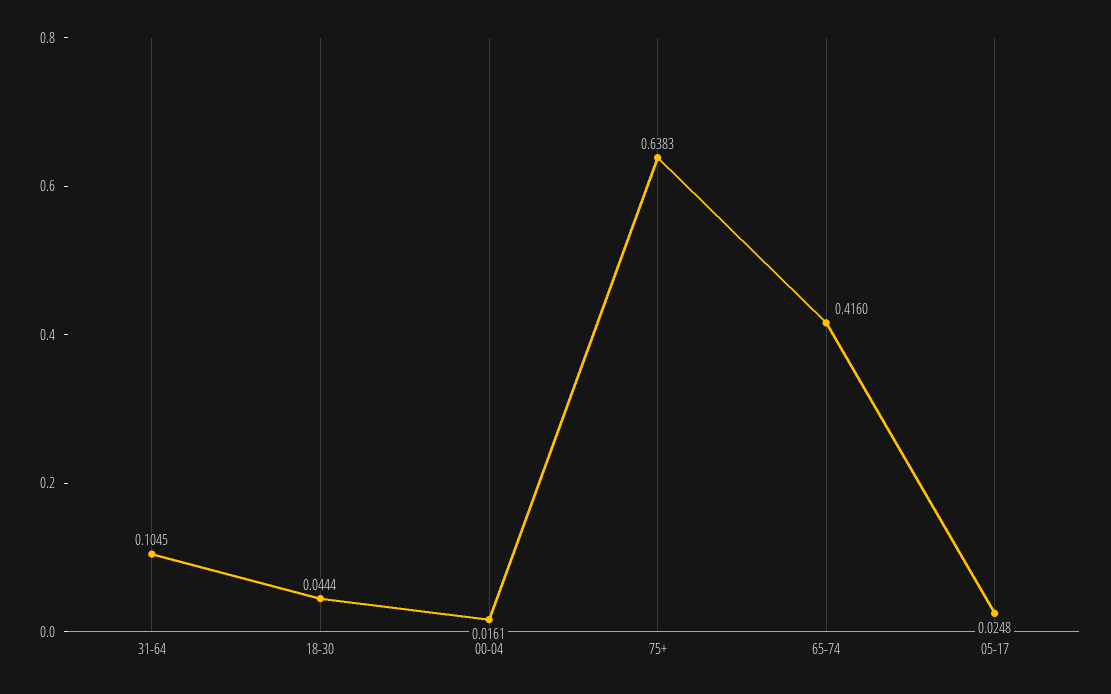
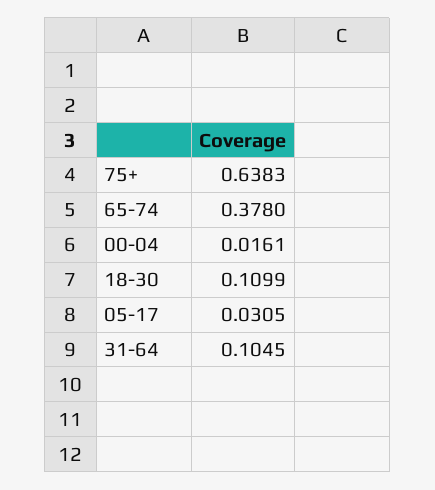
18-30: 0.0444 -> 0.1099
65-74: 0.416 -> 0.378
05-17: 0.0248 -> 0.0305

